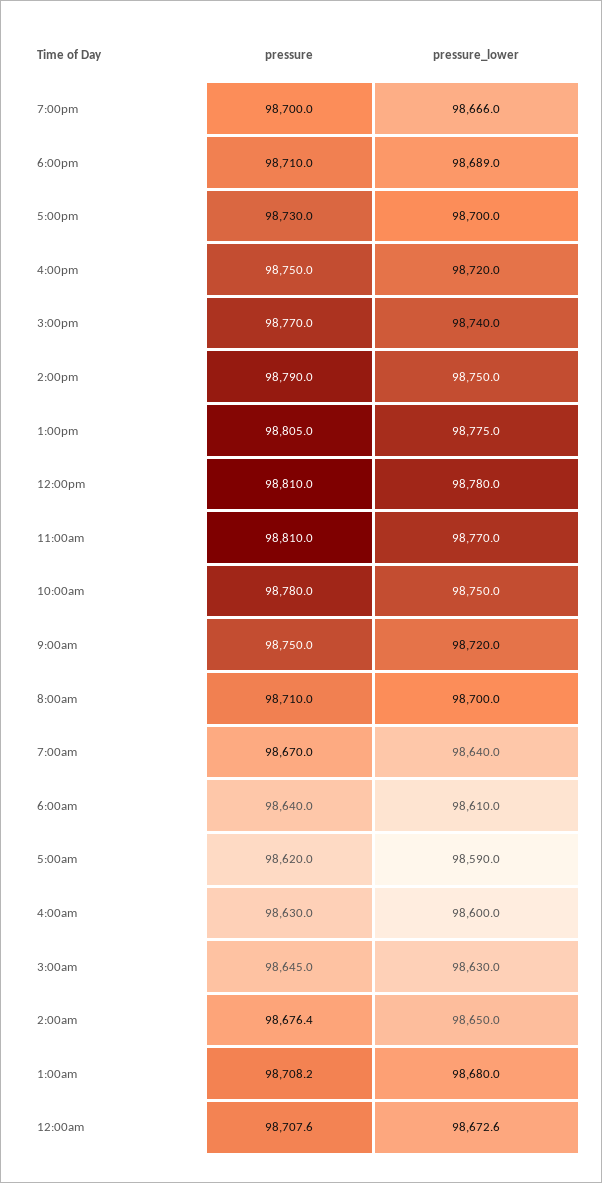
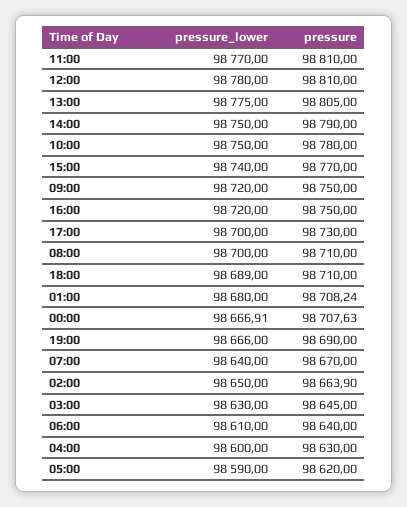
pressure, 7:00pm: 98700 -> 98690
pressure, 2:00am: 98676.4 -> 98663.9
pressure_lower, 12:00am: 98672.6 -> 98666.91

